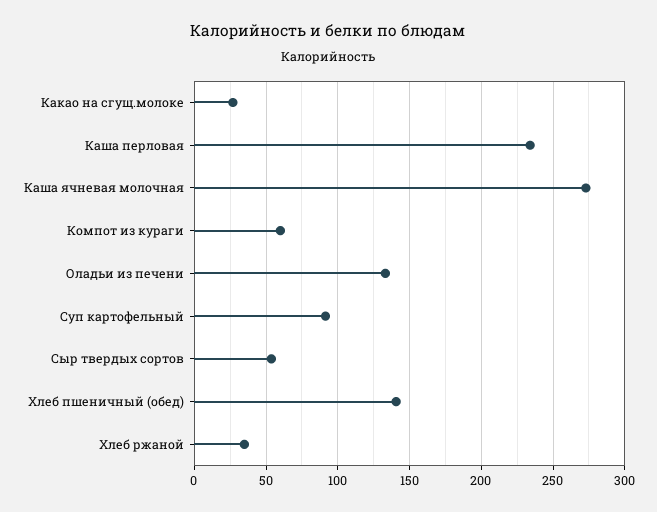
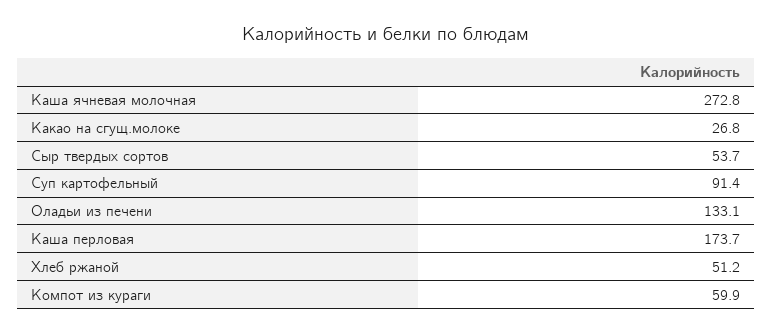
Каша перловая: 235 -> 173.7
Хлеб пшеничный (обед): 140 -> none
Хлеб ржаной: 35 -> 51.2

